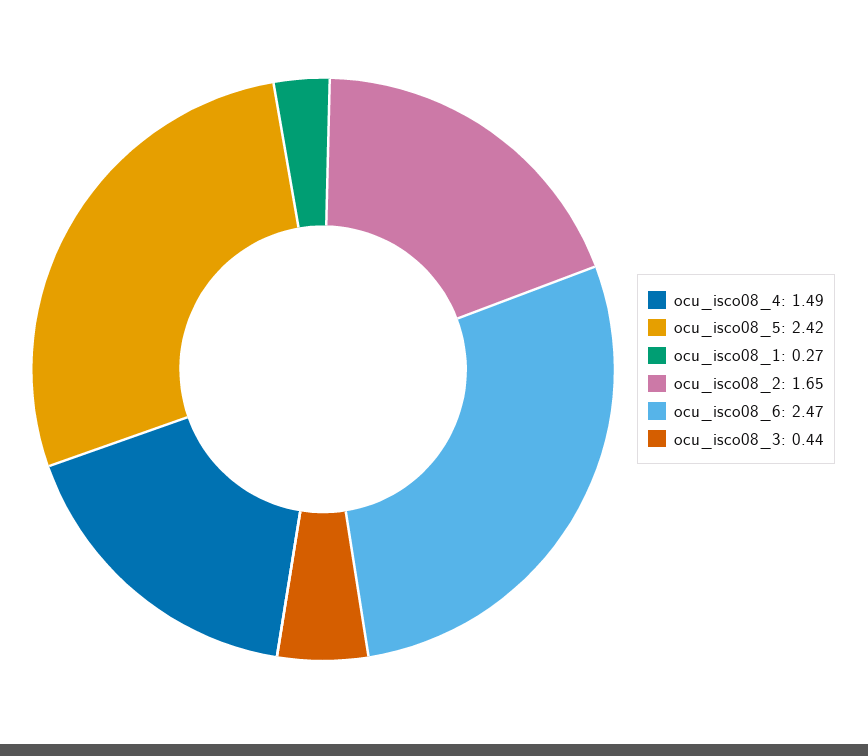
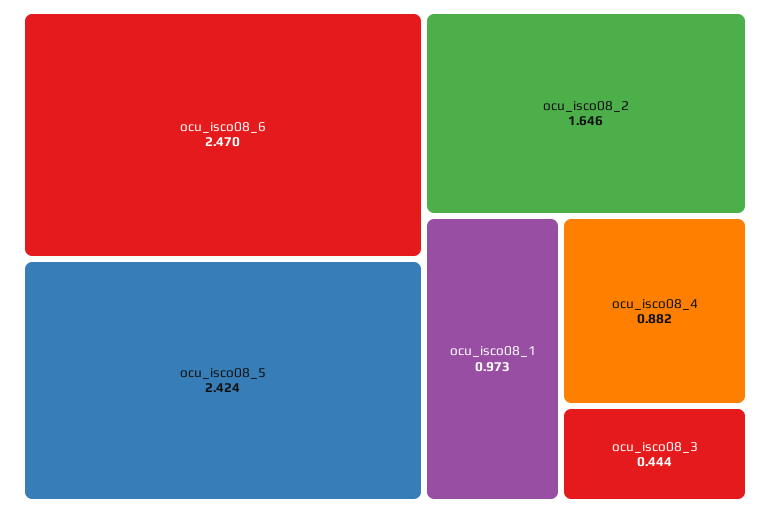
ocu_isco08_4: 1.49 -> 0.882
ocu_isco08_1: 0.27 -> 0.973

